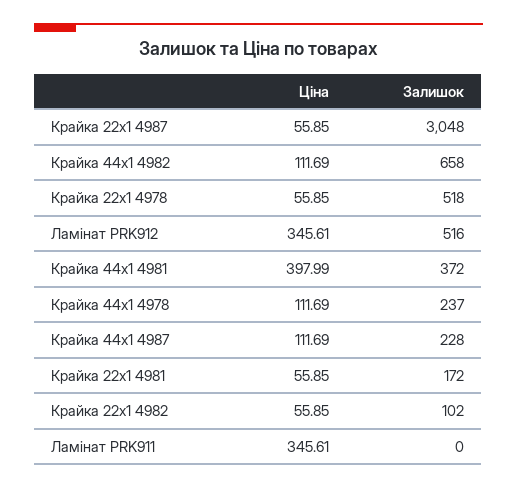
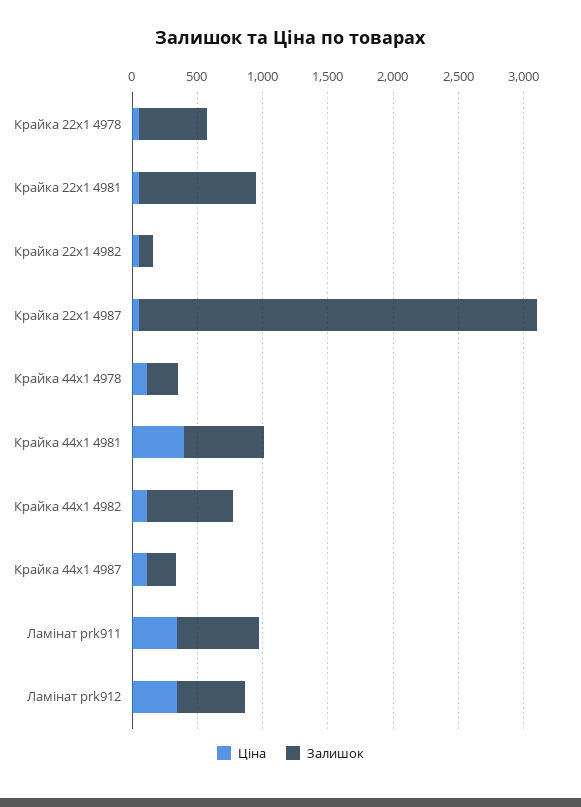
Залишок, Крайка 44x1 4981: 372 -> 600
Залишок, Крайка 22x1 4981: 172 -> 900
Залишок, Ламінат PRK911: 0 -> 600

